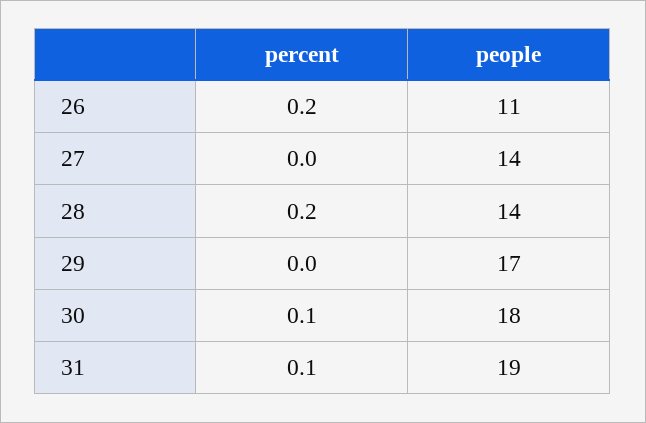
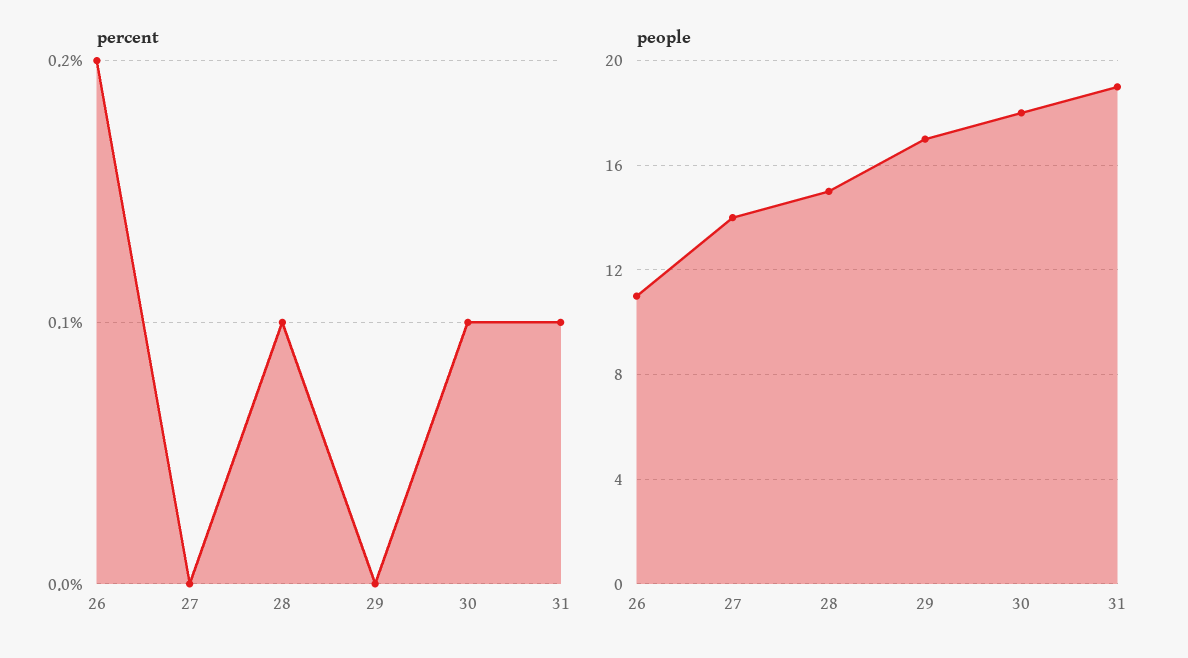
percent, 28: 0.2 -> 0.1
people, 28: 14 -> 15

